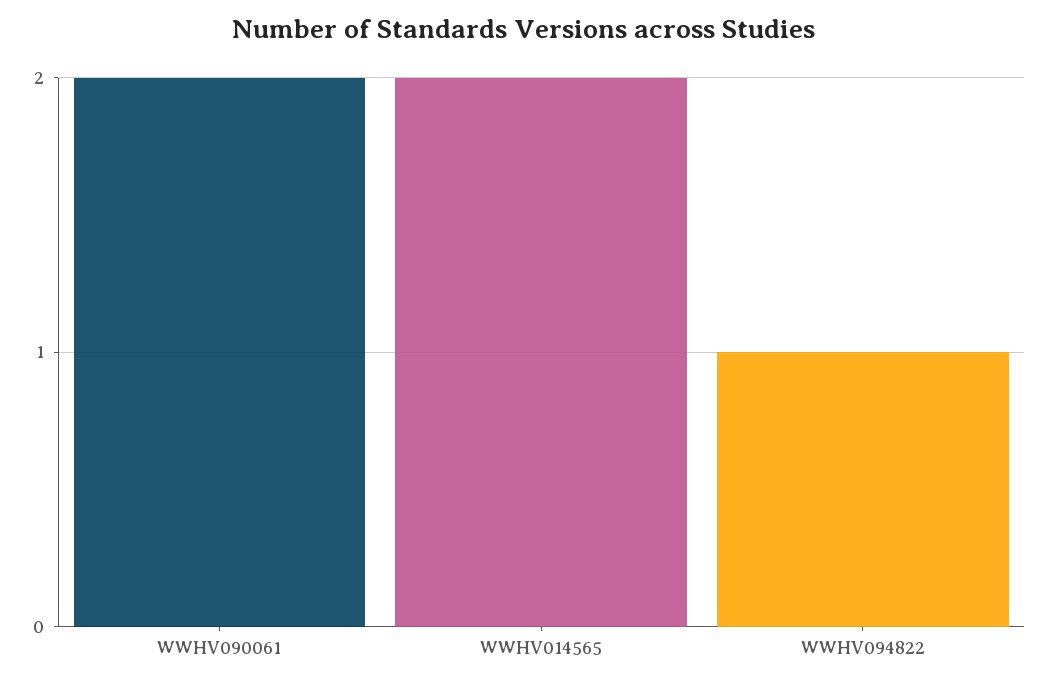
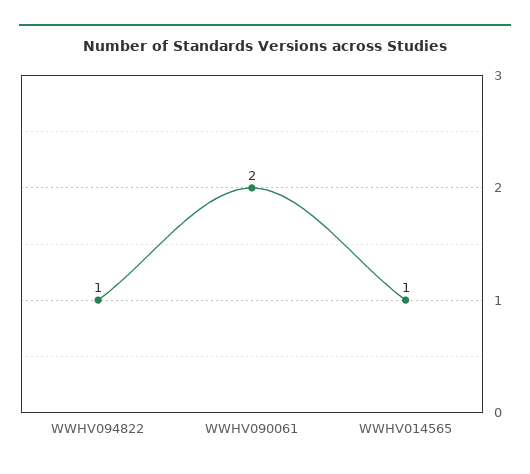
WWHV014565: 2 -> 1

